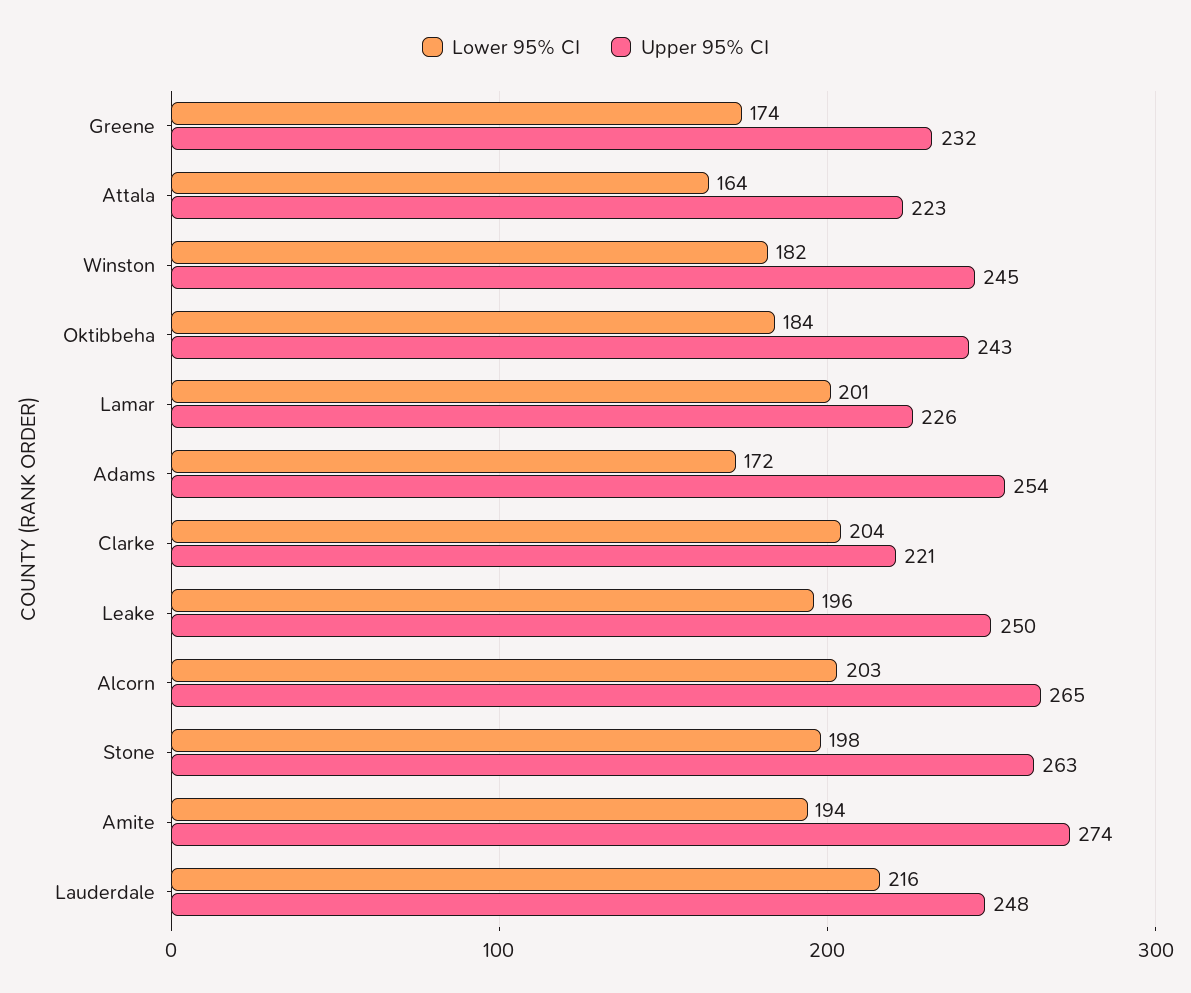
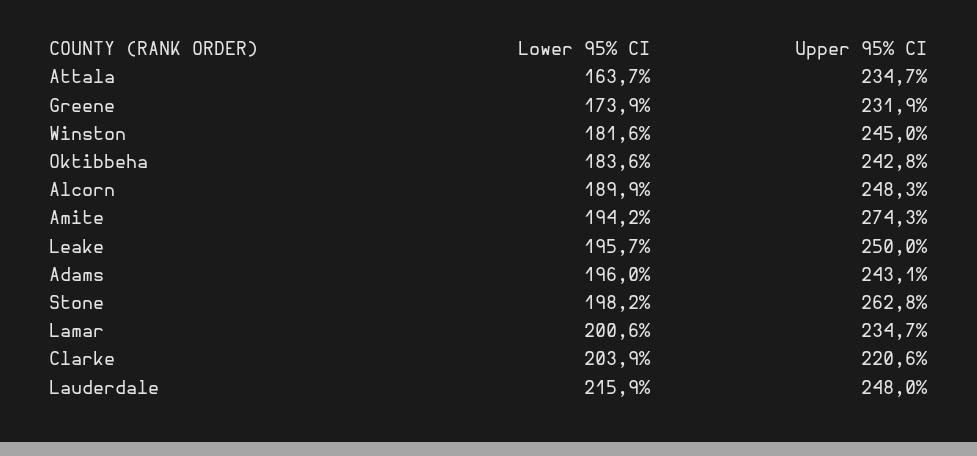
Upper 95% CI, Attala: 223 -> 234.7
Upper 95% CI, Lamar: 226 -> 234.7
Lower 95% CI, Adams: 172 -> 196
Upper 95% CI, Adams: 254 -> 243.1
Lower 95% CI, Alcorn: 203 -> 189.9
Upper 95% CI, Alcorn: 265 -> 248.3

